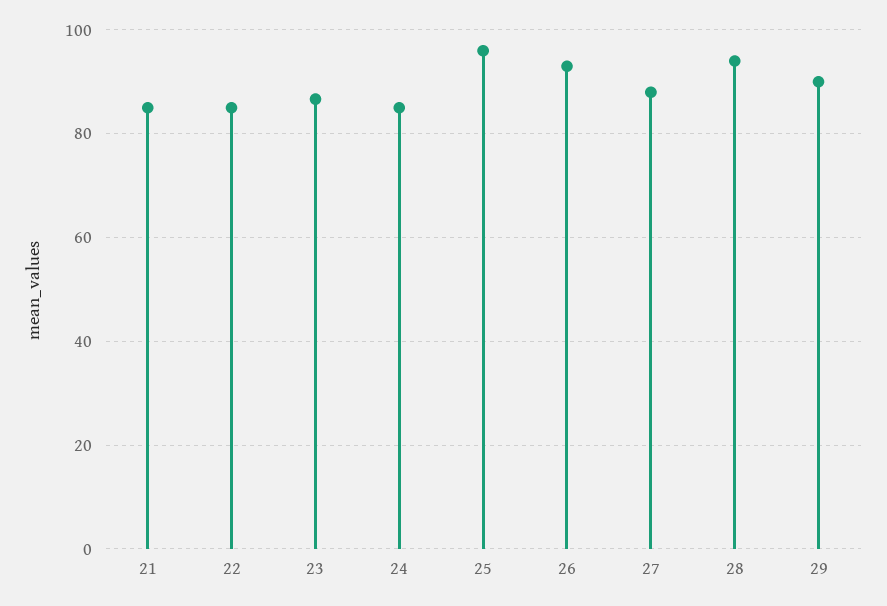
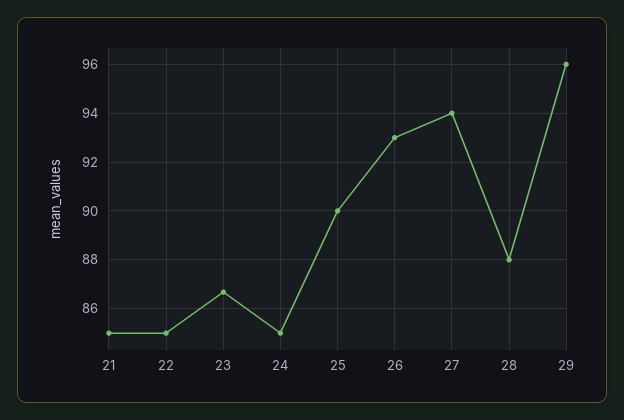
25: 96 -> 90
27: 88 -> 94
28: 94 -> 88
29: 90 -> 96

